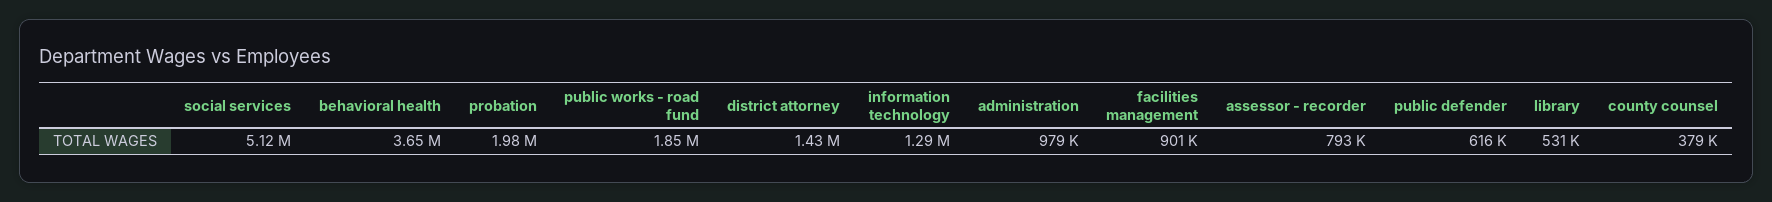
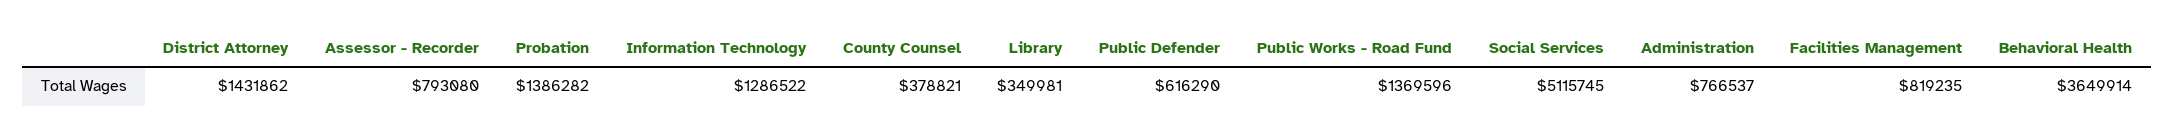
probation: 1980000 -> 1386282
public works - road fund: 1850000 -> 1369596
administration: 979000 -> 766537
facilities management: 901000 -> 819235
library: 531000 -> 349981

